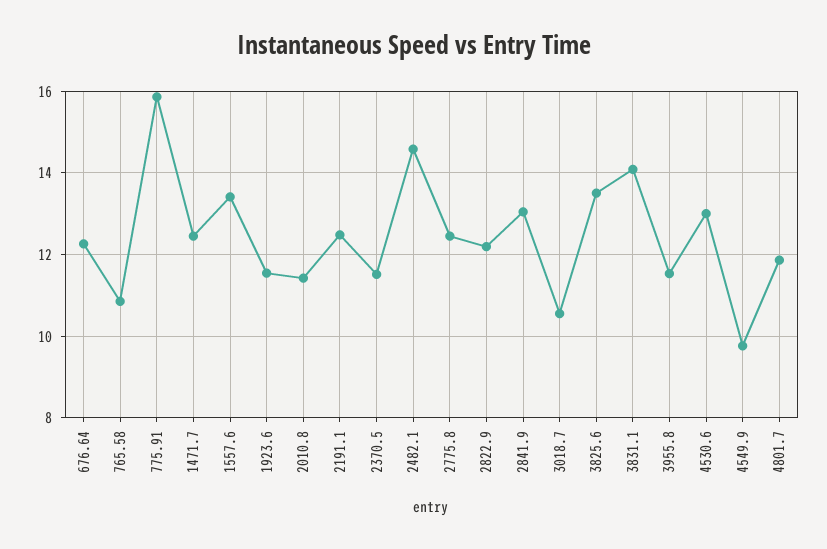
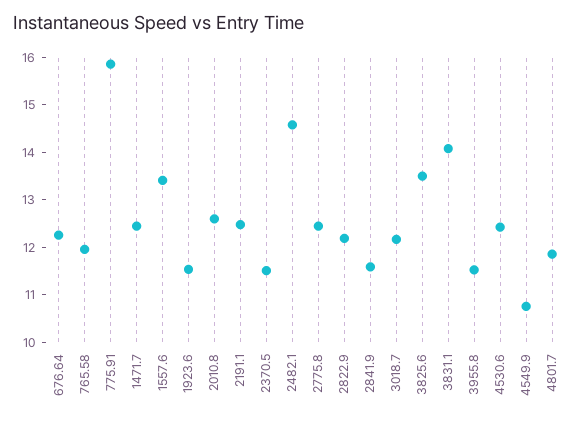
765.58: 10.8 -> 12
2010.8: 11.4 -> 12.6
2841.9: 13 -> 11.6
3018.7: 10.6 -> 12.2
4530.6: 13 -> 12.4
4549.9: 9.8 -> 10.8

